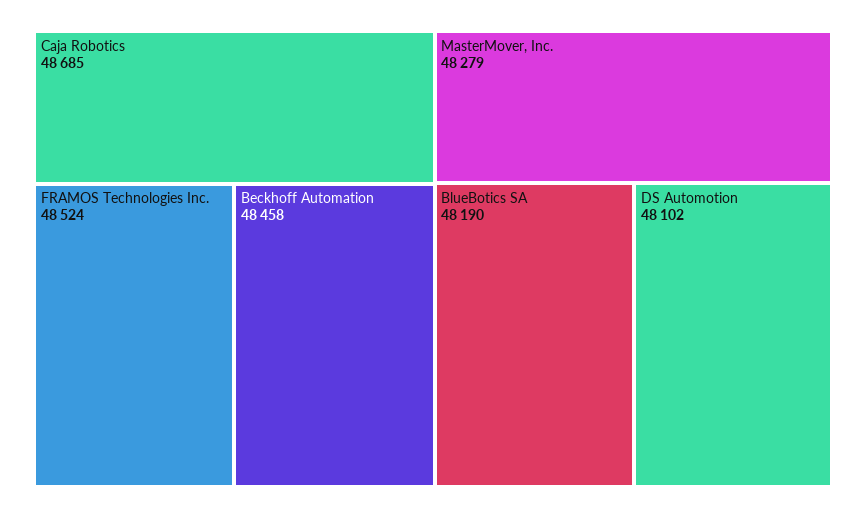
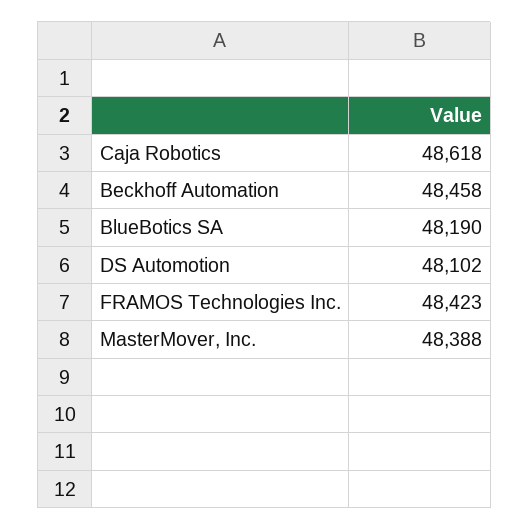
Caja Robotics: 48685 -> 48618
FRAMOS Technologies Inc.: 48524 -> 48423
MasterMover, Inc.: 48279 -> 48388

